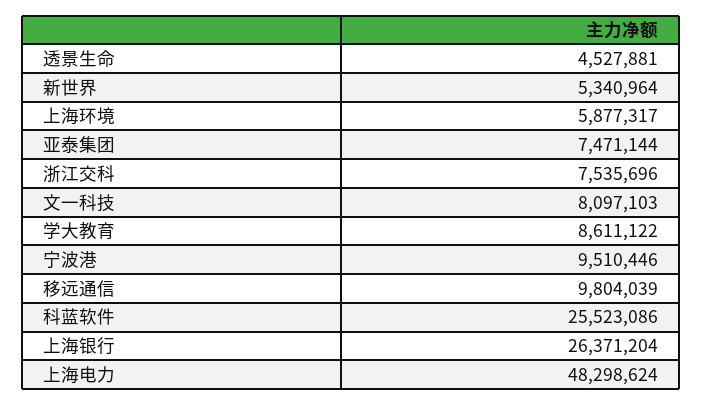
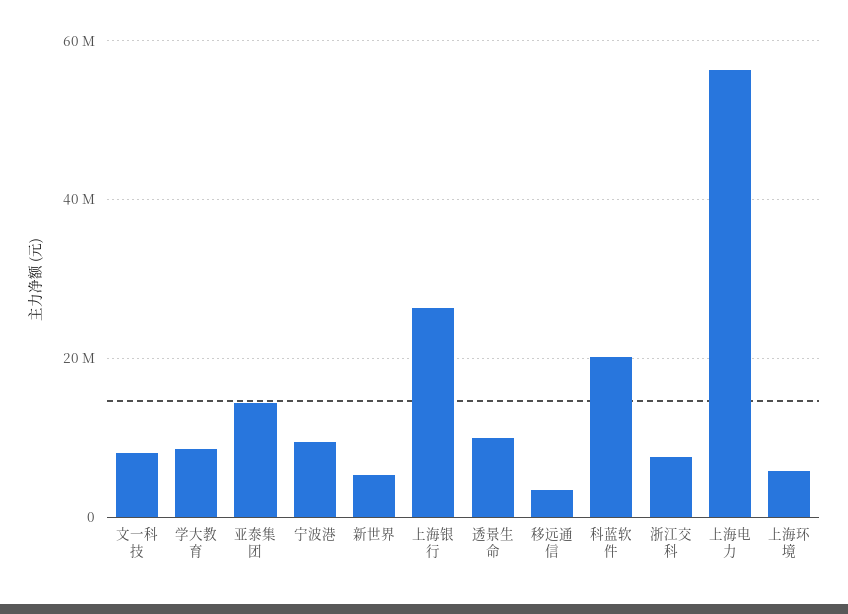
透景生命: 4527881 -> 10000000
亚泰集团: 7471144 -> 14000000
移远通信: 9804039 -> 4000000
科蓝软件: 25523086 -> 20000000
上海电力: 48298624 -> 56000000

